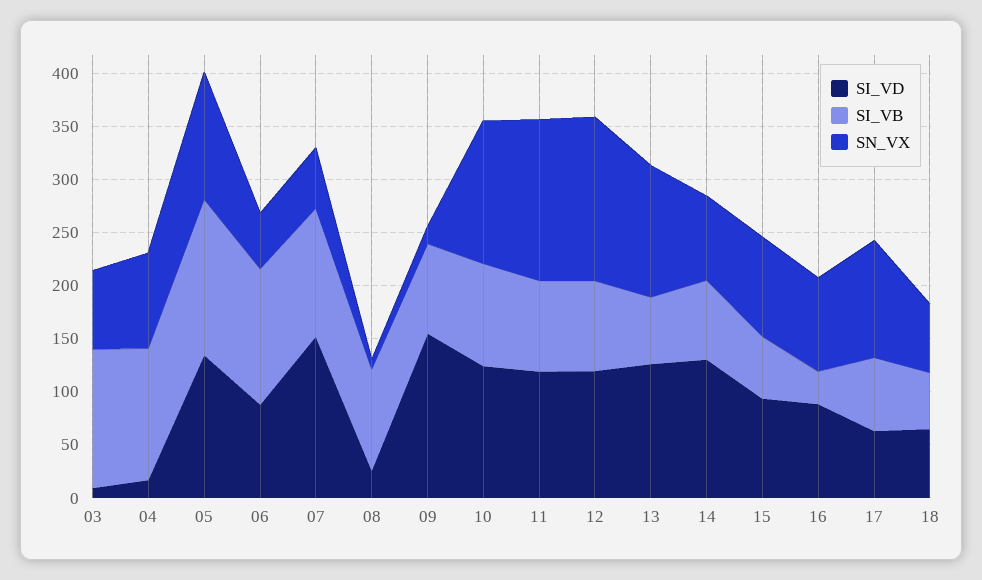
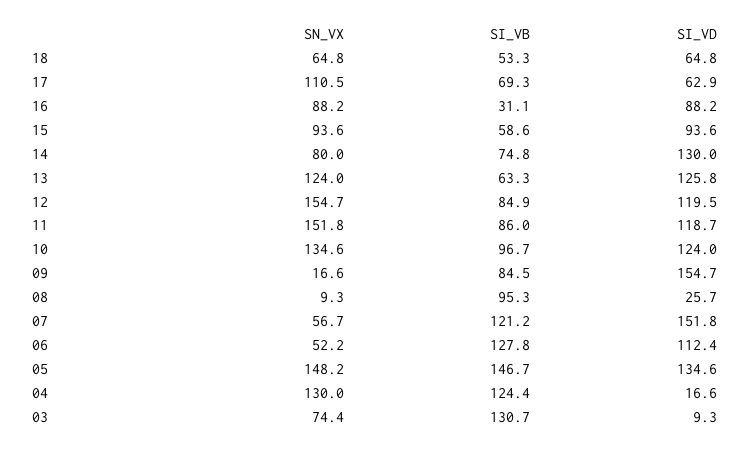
SN_VX, 04: 90 -> 130
SN_VX, 05: 120 -> 148.2
SI_VD, 06: 90 -> 112.4

